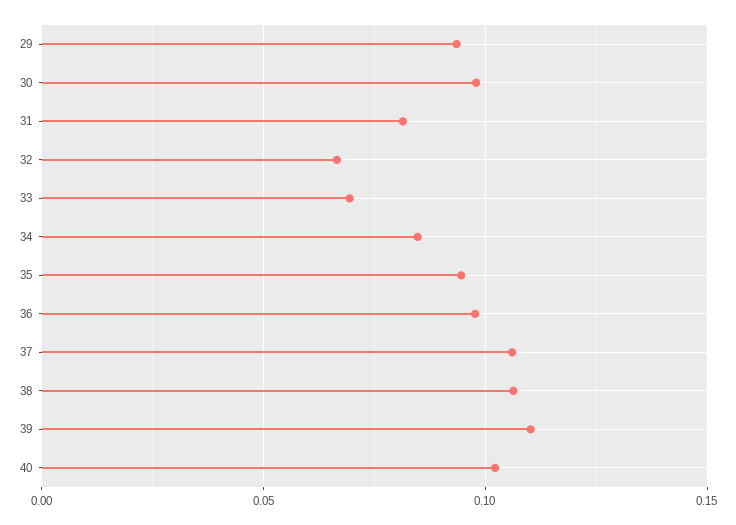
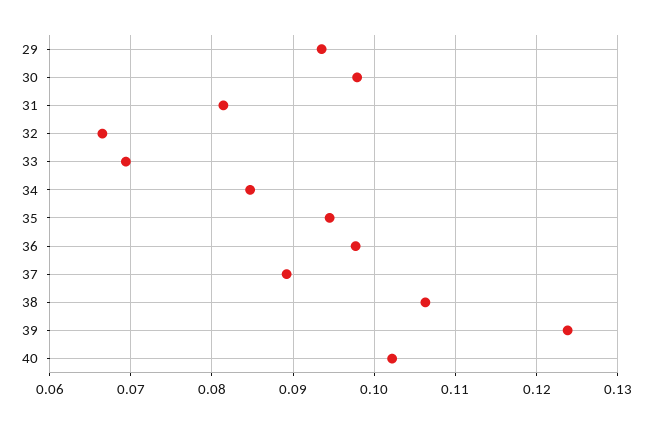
37: 0.105 -> 0.089
39: 0.11 -> 0.124

